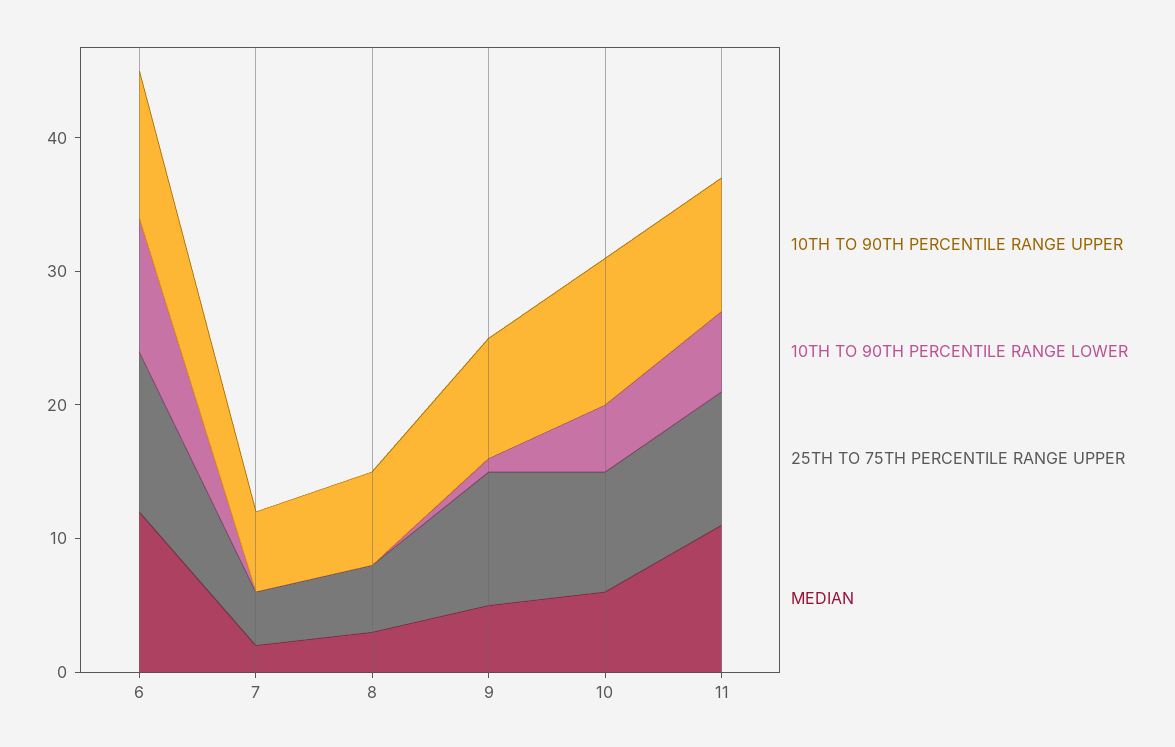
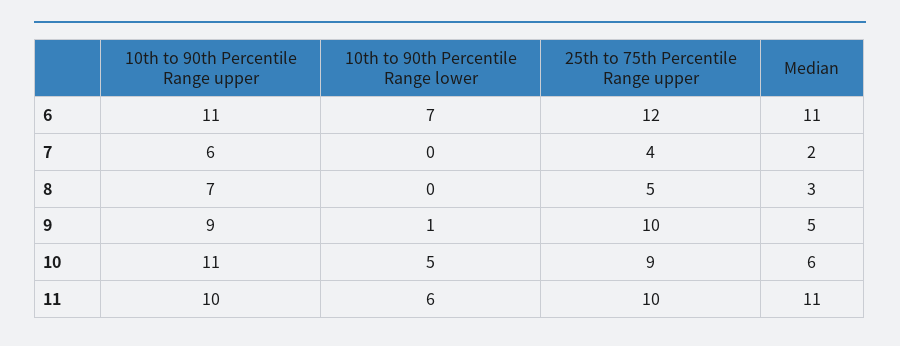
10TH TO 90TH PERCENTILE RANGE LOWER, 6: 10 -> 7
MEDIAN, 6: 12 -> 11

